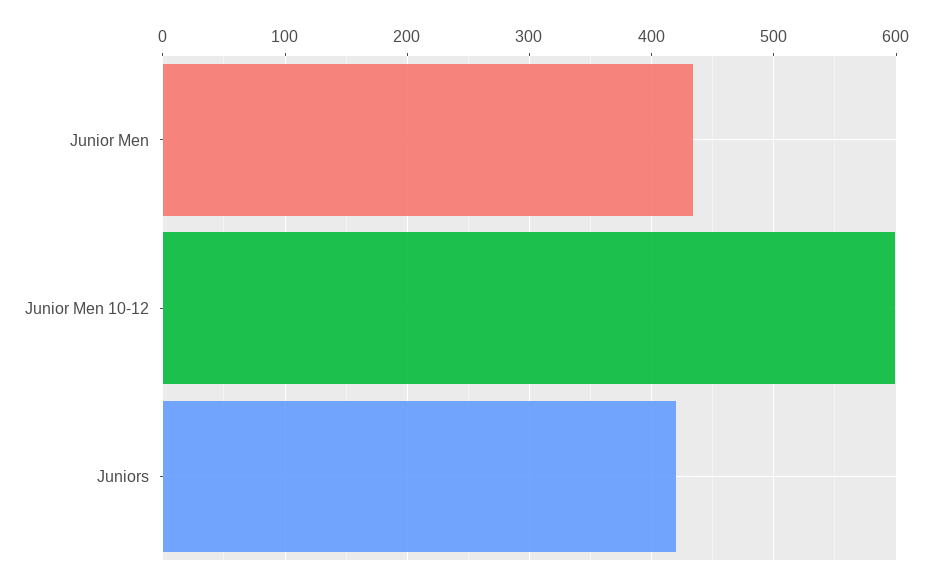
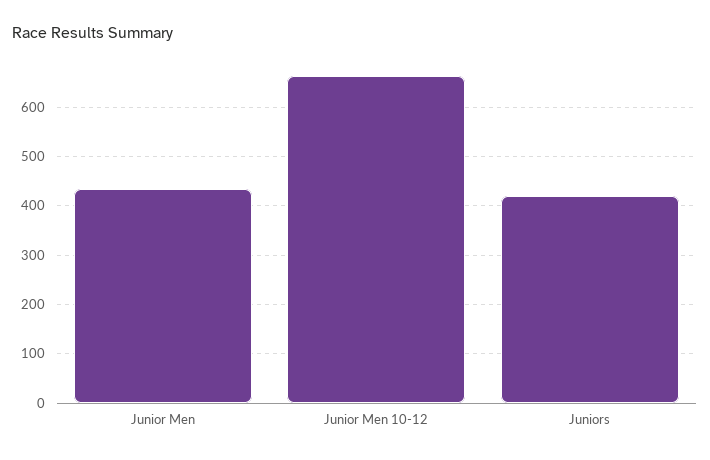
Junior Men 10-12: 600 -> 660

